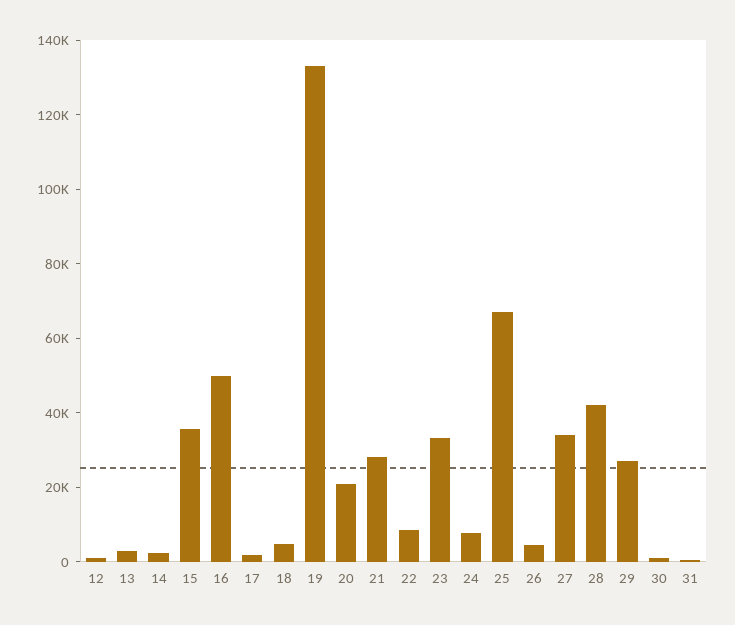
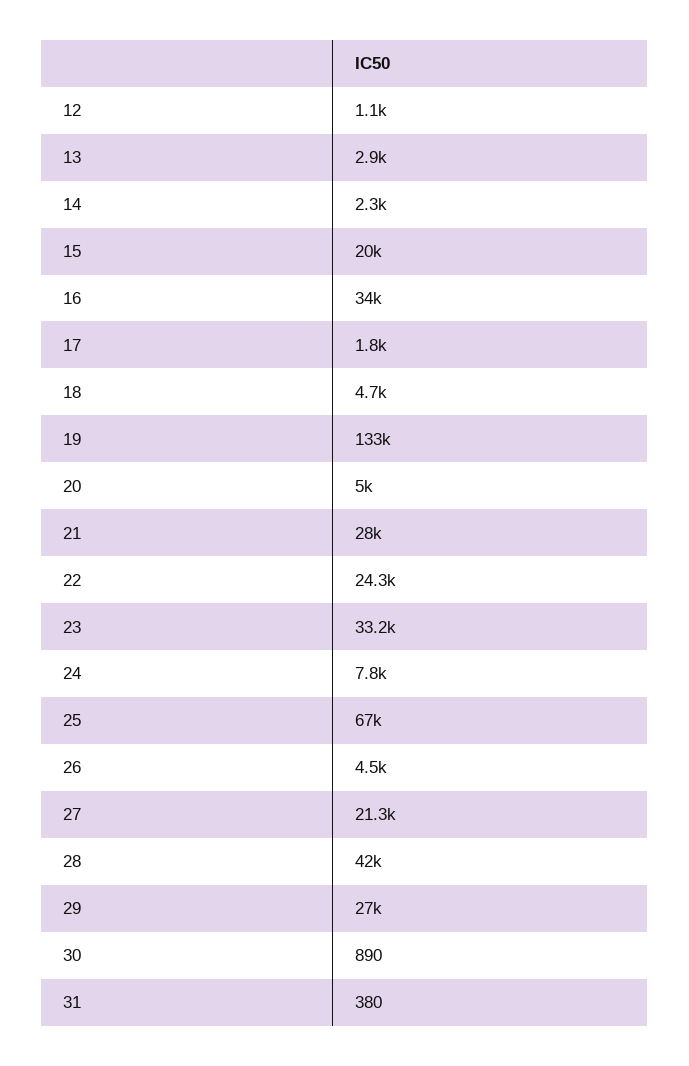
15: 35000 -> 20000
16: 50000 -> 34000
20: 20000 -> 5000
22: 10000 -> 24300
27: 35000 -> 21300

